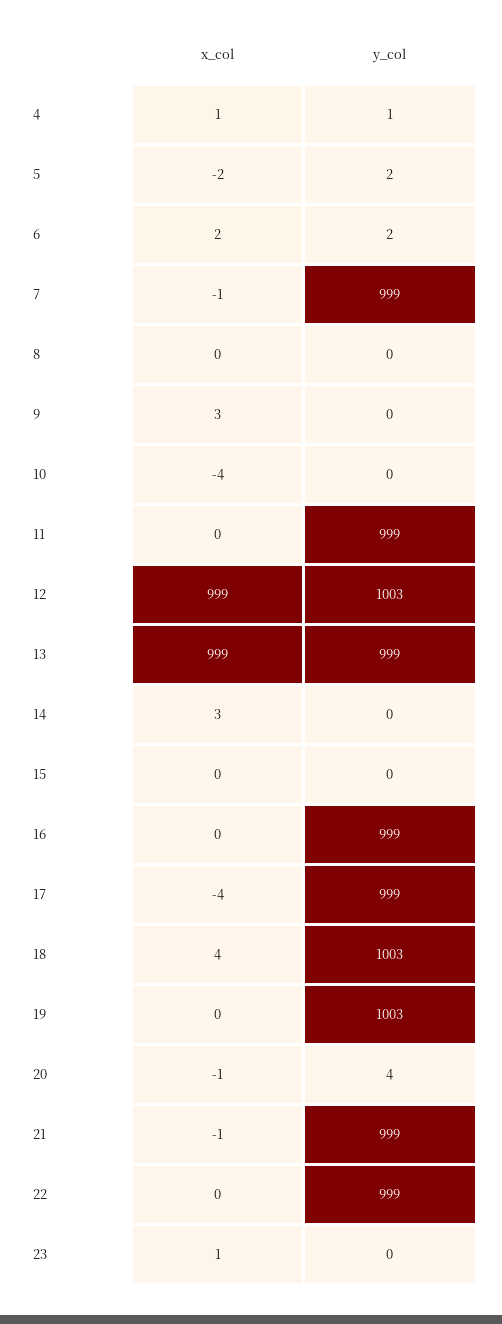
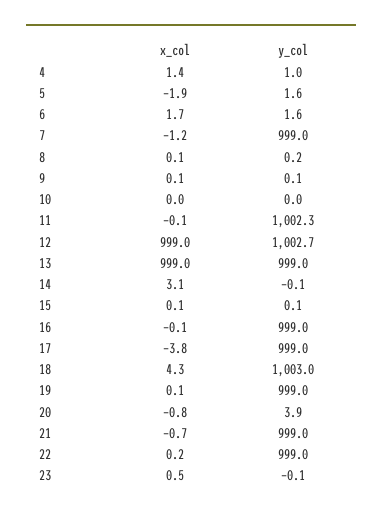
x_col, 9: 3 -> 0.1
x_col, 10: -4 -> 0
y_col, 11: 999 -> 1002.3
y_col, 19: 1003 -> 999

